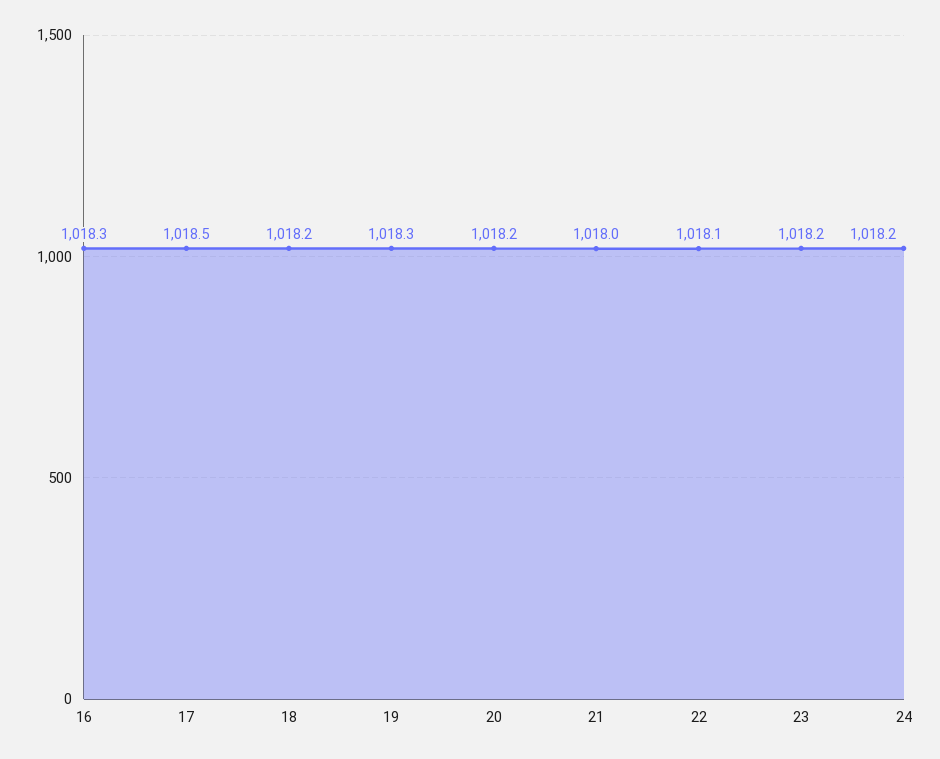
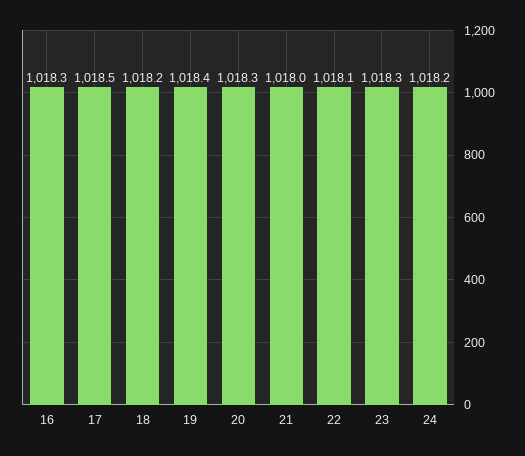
19: 1018.3 -> 1018.4
20: 1018.2 -> 1018.3
23: 1018.2 -> 1018.3

